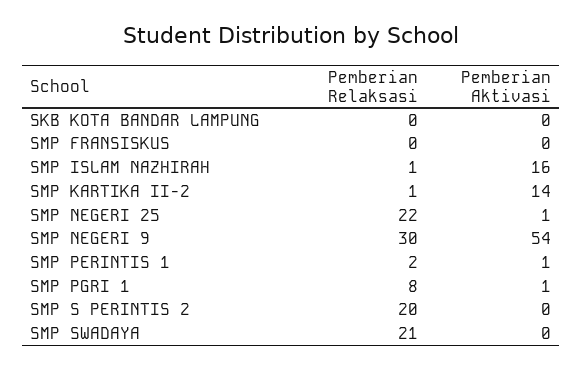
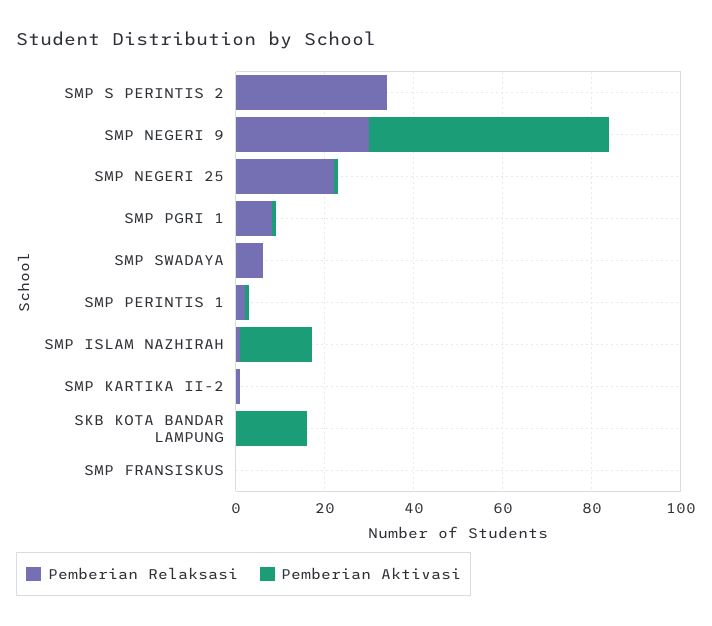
Pemberian Aktivasi, SKB KOTA BANDAR LAMPUNG: 0 -> 15
Pemberian Aktivasi, SMP KARTIKA II-2: 14 -> 0
Pemberian Relaksasi, SMP S PERINTIS 2: 20 -> 35
Pemberian Relaksasi, SMP SWADAYA: 21 -> 5

